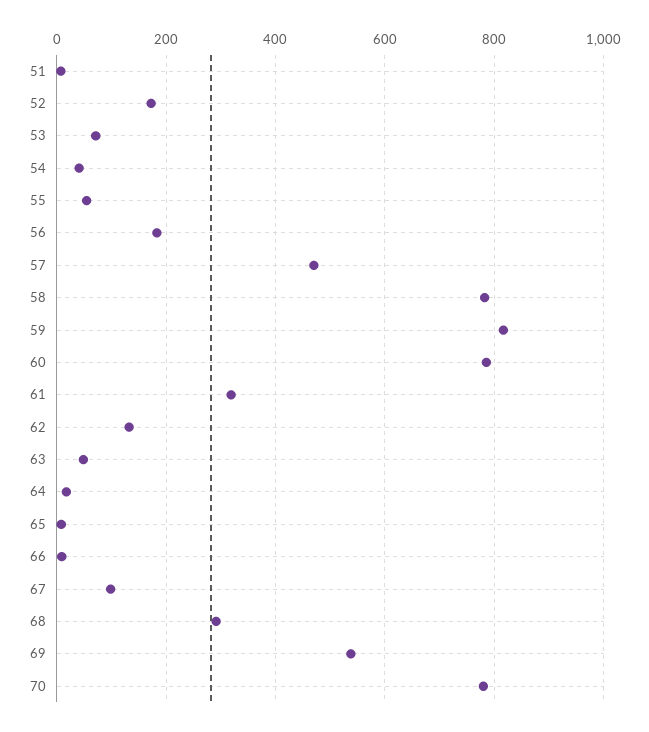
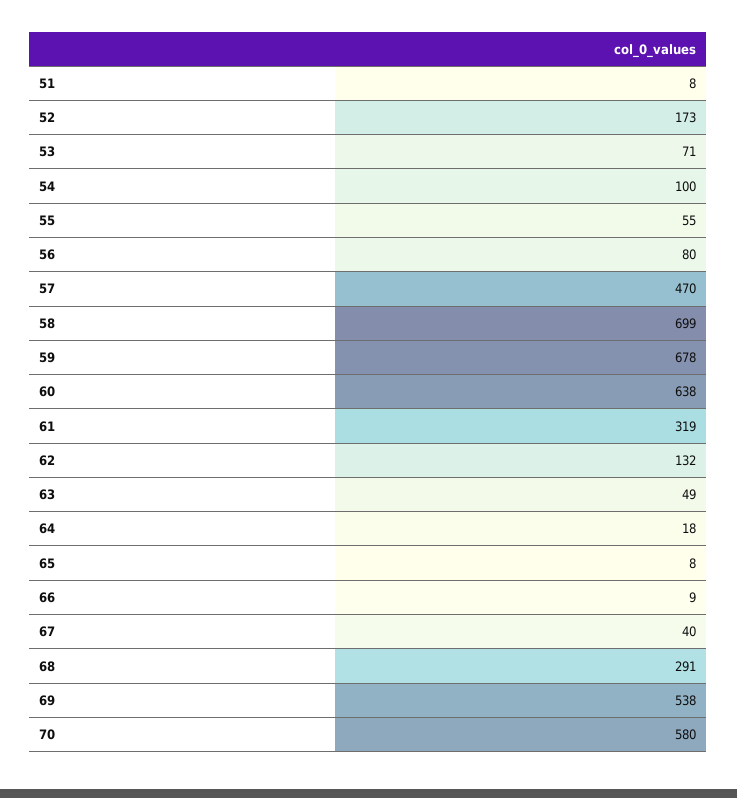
54: 40 -> 100
56: 180 -> 80
58: 780 -> 699
59: 820 -> 678
60: 780 -> 638
67: 100 -> 40
70: 780 -> 580

